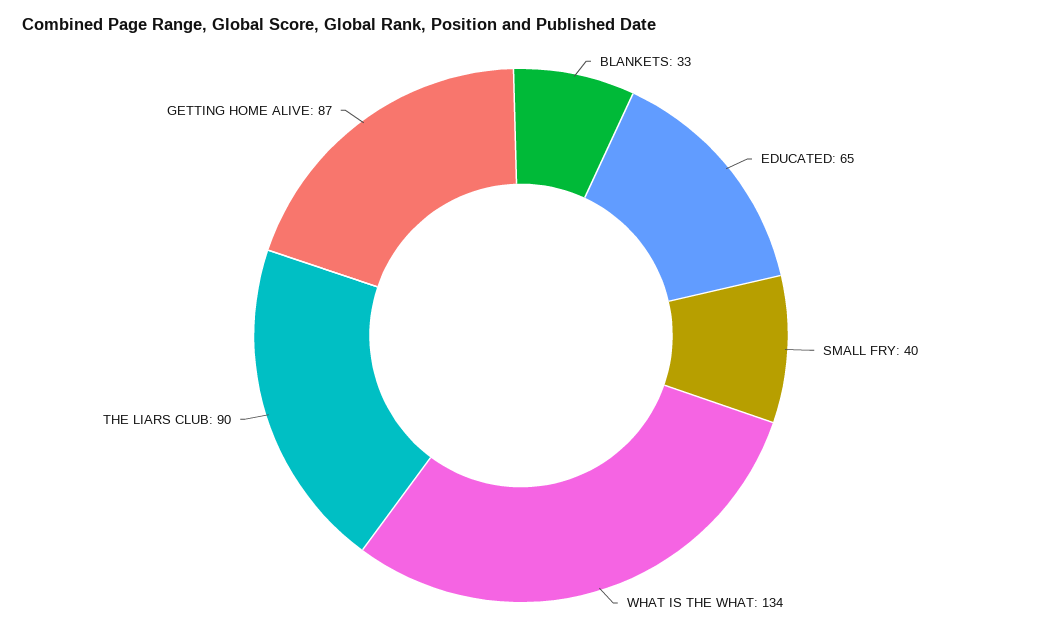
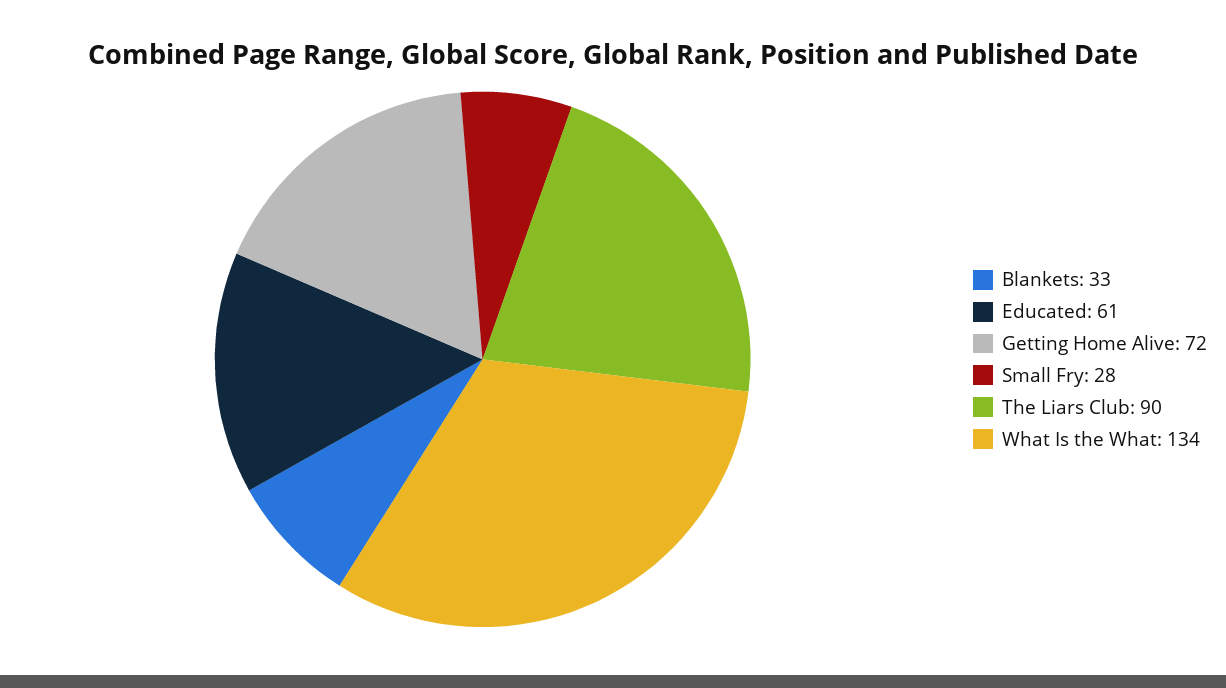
EDUCATED: 65 -> 61
SMALL FRY: 40 -> 28
GETTING HOME ALIVE: 87 -> 72

